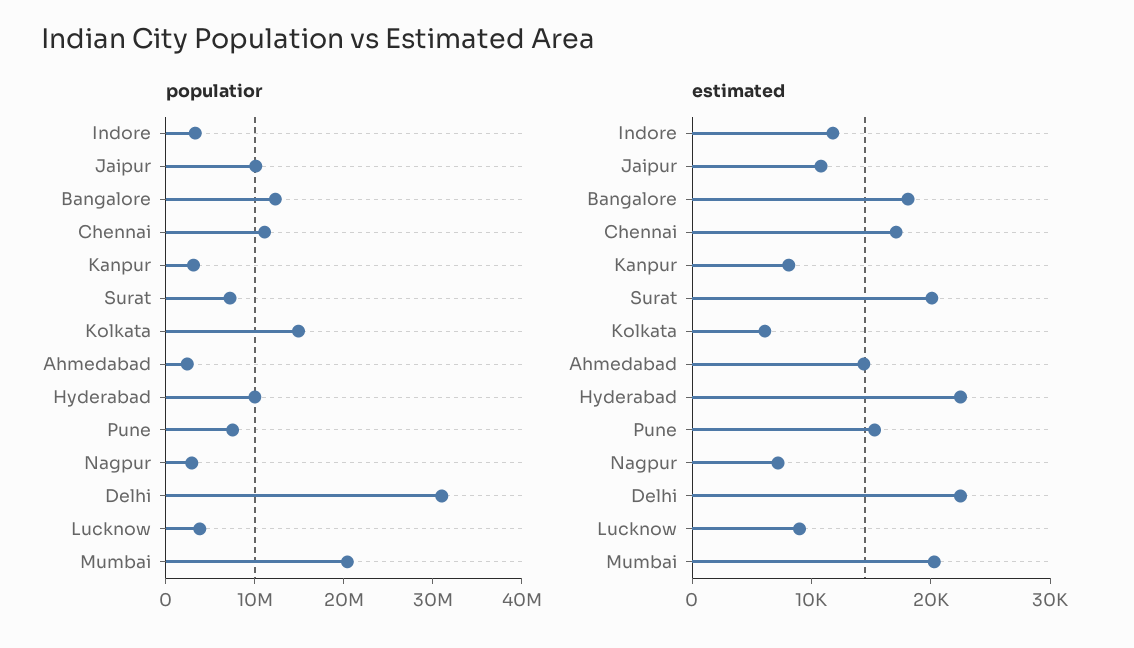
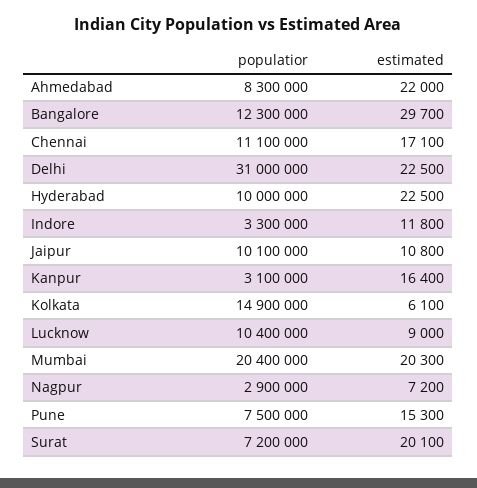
populatior, Ahmedabad: 2000000 -> 8300000
populatior, Lucknow: 4000000 -> 10400000
estimated, Bangalore: 18000 -> 29700
estimated, Kanpur: 8000 -> 16400
estimated, Ahmedabad: 14000 -> 22000

